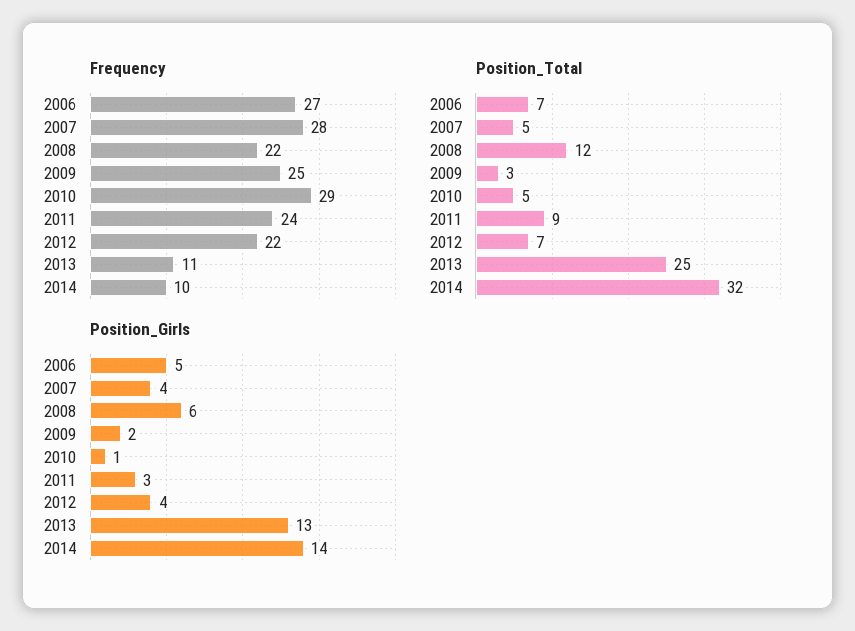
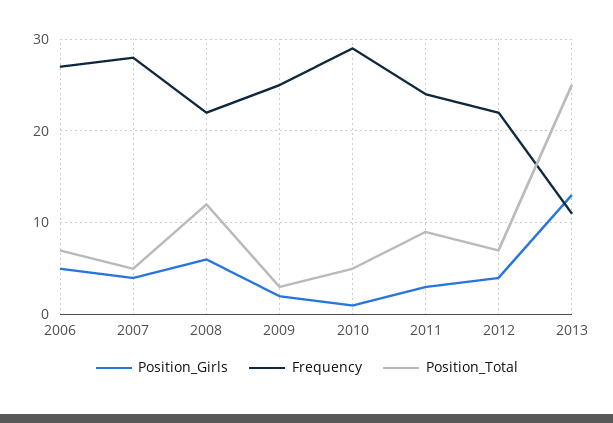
Frequency, 2014: 10 -> none
Position_Total, 2014: 32 -> none
Position_Girls, 2014: 14 -> none

